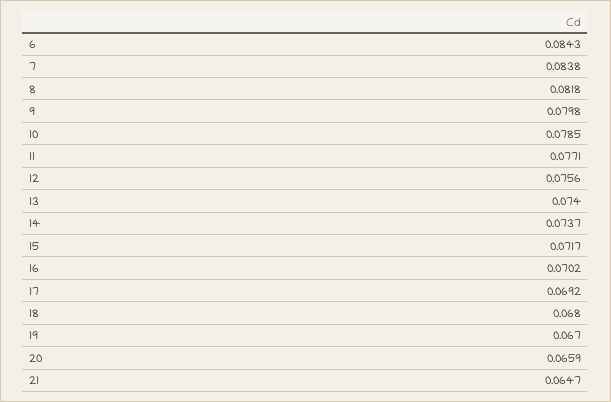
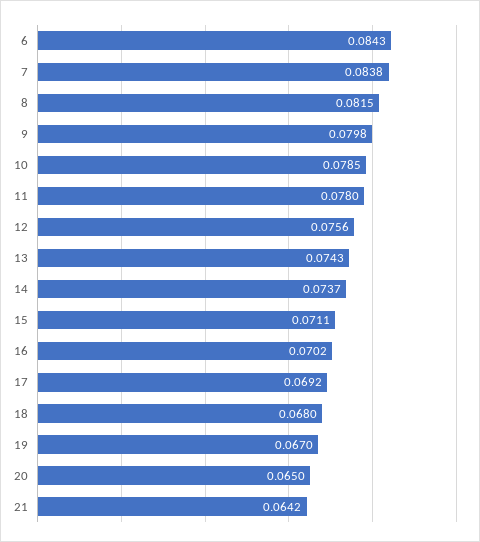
8: 0.0818 -> 0.0815
11: 0.0771 -> 0.078
13: 0.074 -> 0.0743
15: 0.0717 -> 0.0711
20: 0.0659 -> 0.065
21: 0.0647 -> 0.0642

